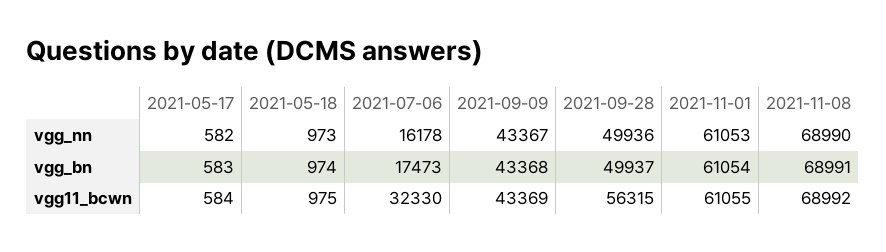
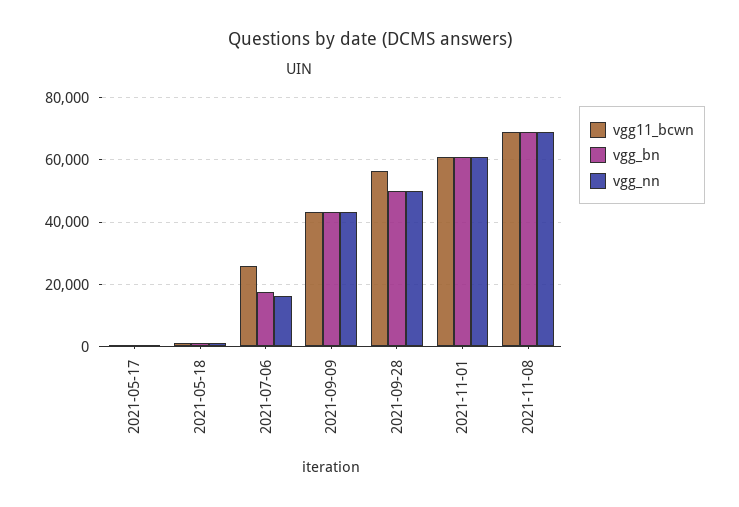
vgg11_bcwn, 2021-07-06: 32330 -> 26000

